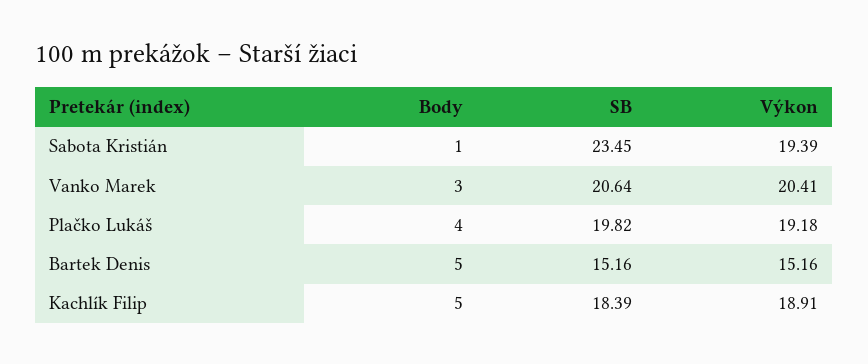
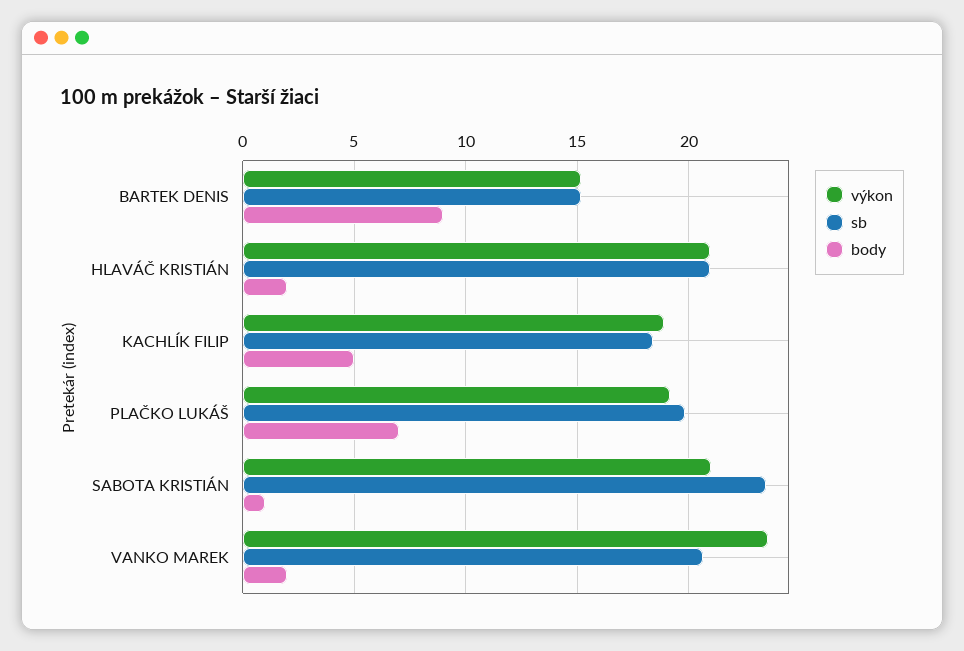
Výkon, Sabota Kristián: 19.39 -> 21
Body, Vanko Marek: 3 -> 2
Výkon, Vanko Marek: 20.41 -> 23.5
Body, Plačko Lukáš: 4 -> 7
Body, Bartek Denis: 5 -> 9
Výkon, HLAVÁČ KRISTIÁN: none -> 21
SB, HLAVÁČ KRISTIÁN: none -> 21
Body, HLAVÁČ KRISTIÁN: none -> 2

